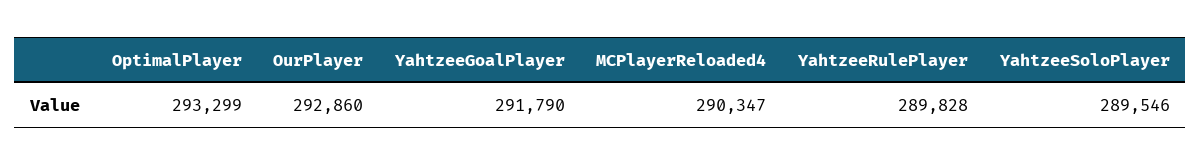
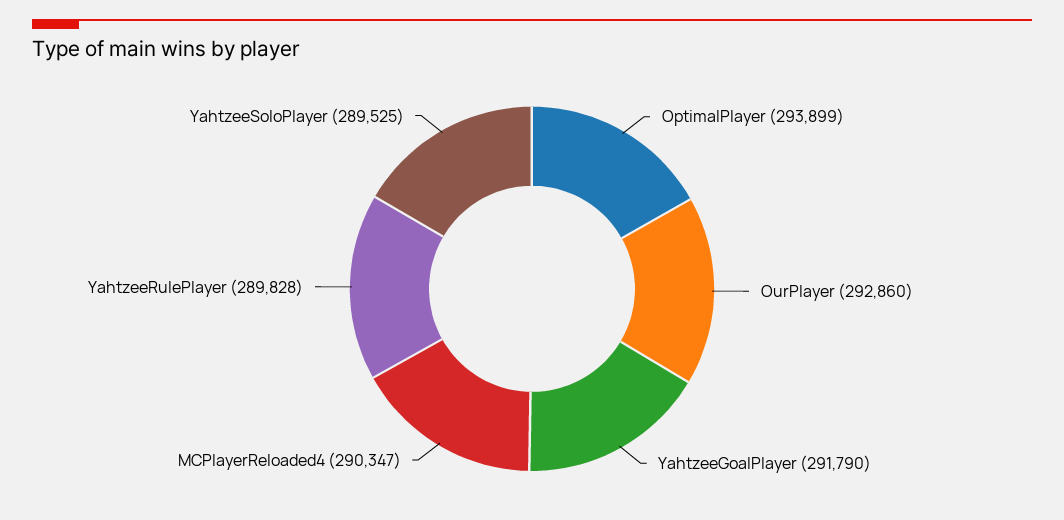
OptimalPlayer: 293299 -> 293899
YahtzeeSoloPlayer: 289546 -> 289525

